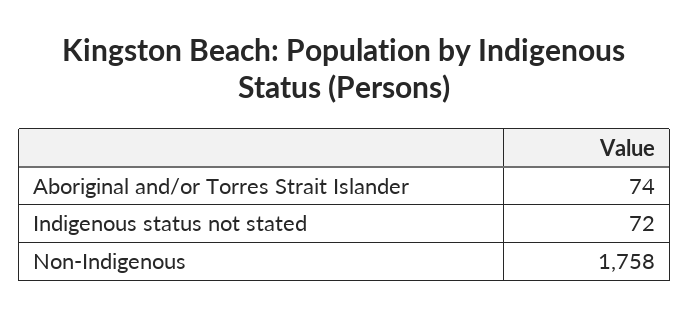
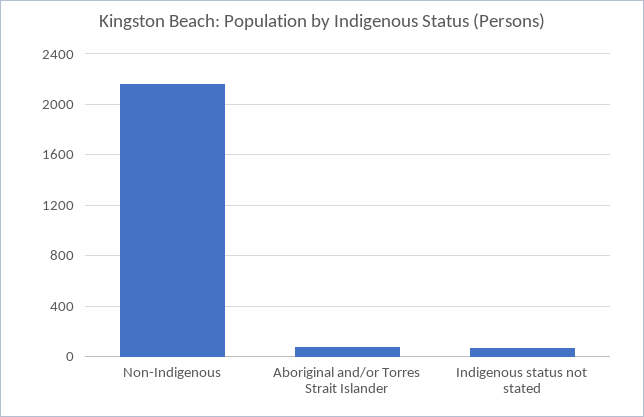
Non-Indigenous: 1758 -> 2150

